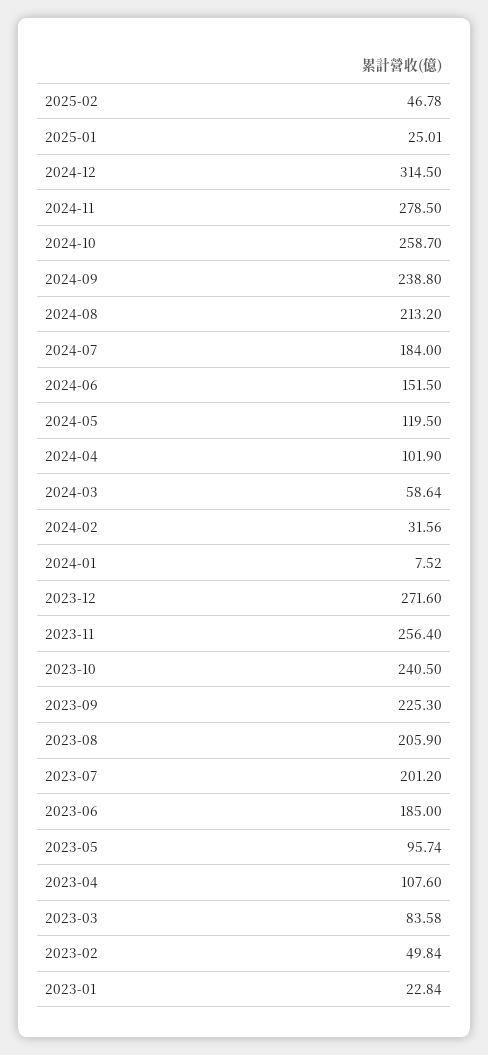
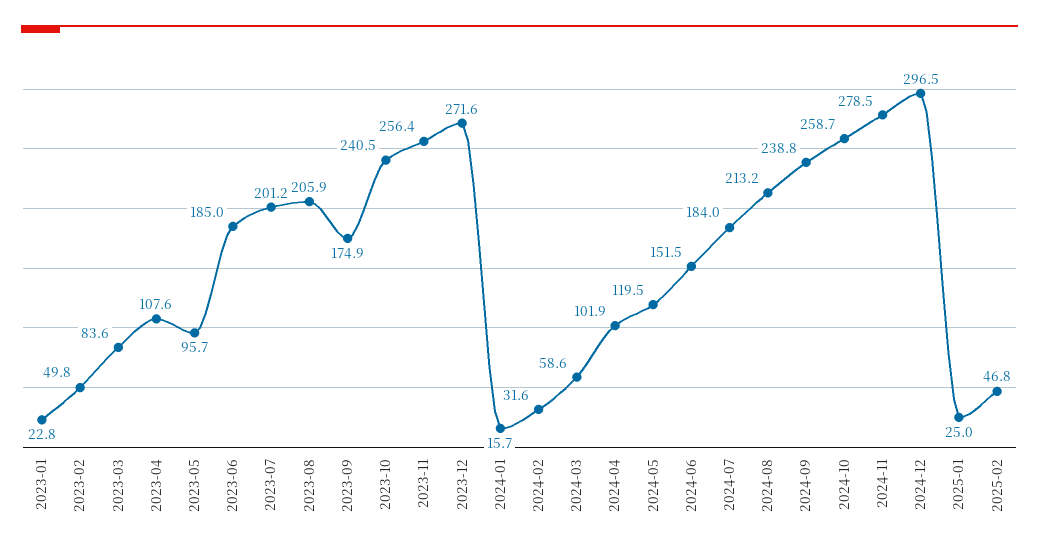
2024-12: 314.5 -> 296.5
2024-01: 7.52 -> 15.7
2023-09: 225.3 -> 174.9

